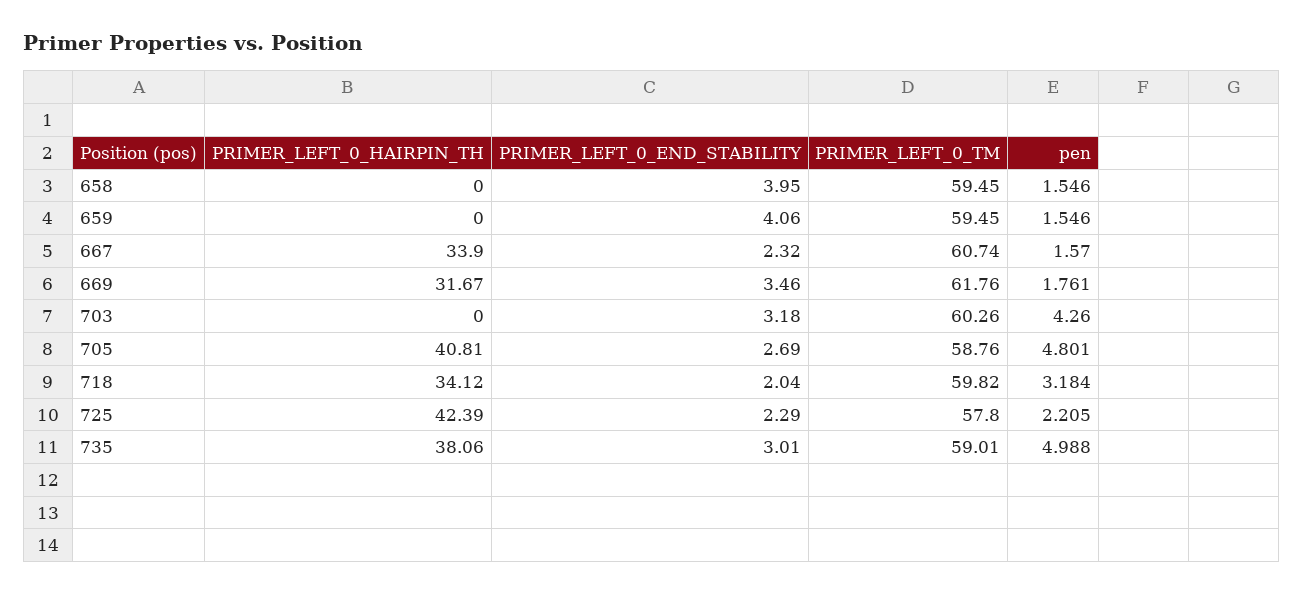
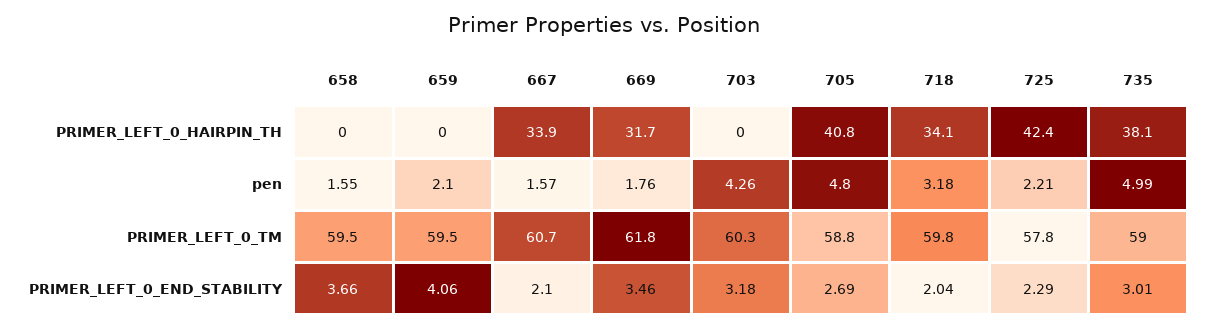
PRIMER_LEFT_0_END_STABILITY, 658: 3.95 -> 3.66
pen, 659: 1.546 -> 2.1
PRIMER_LEFT_0_END_STABILITY, 667: 2.32 -> 2.1

